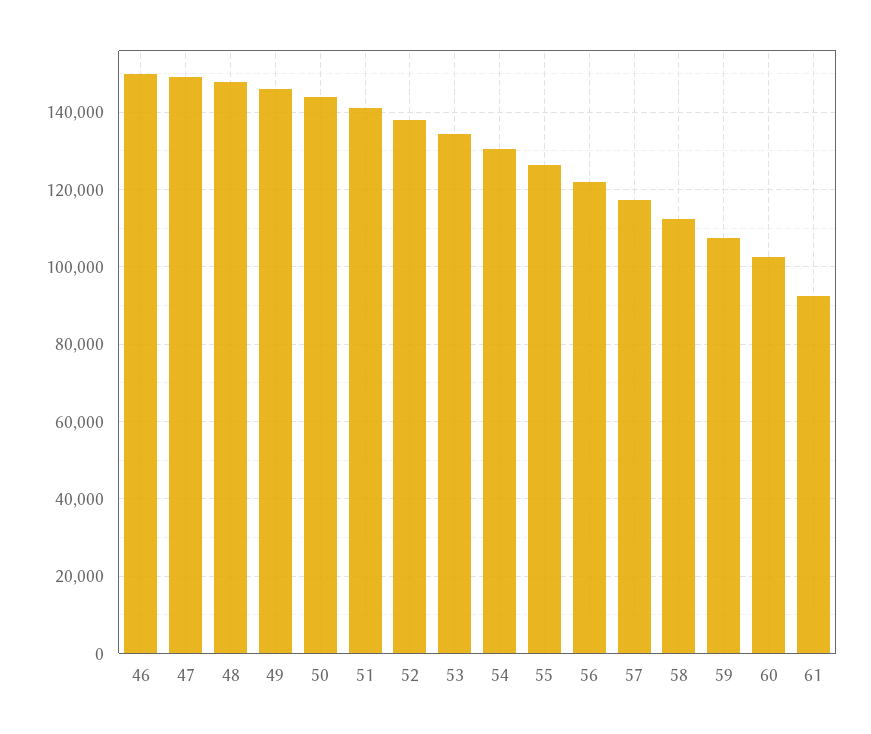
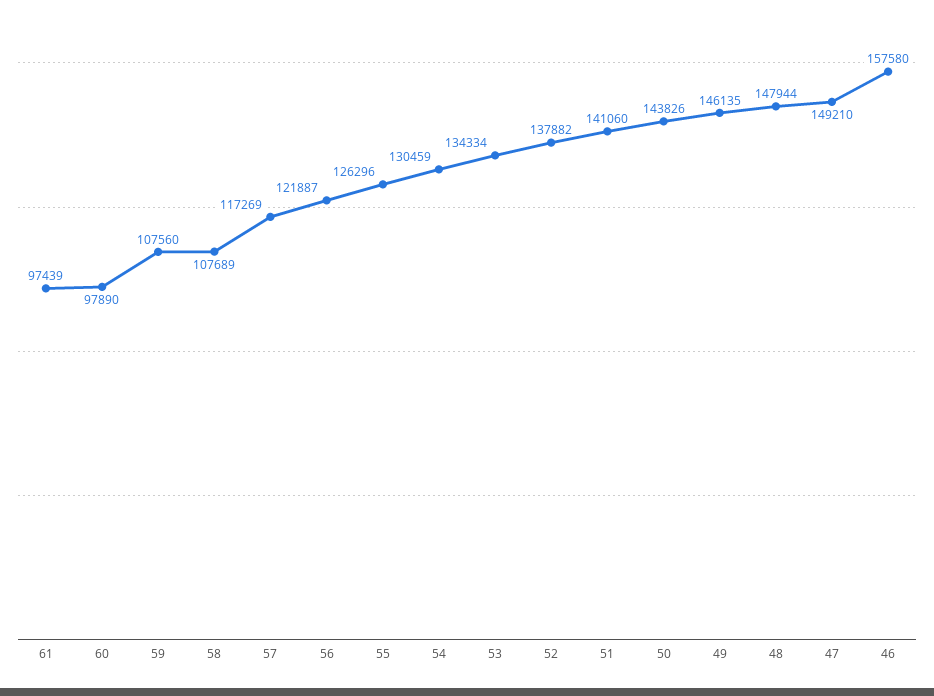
46: 150000 -> 157580
58: 112000 -> 107689
60: 102000 -> 97890
61: 92000 -> 97439

